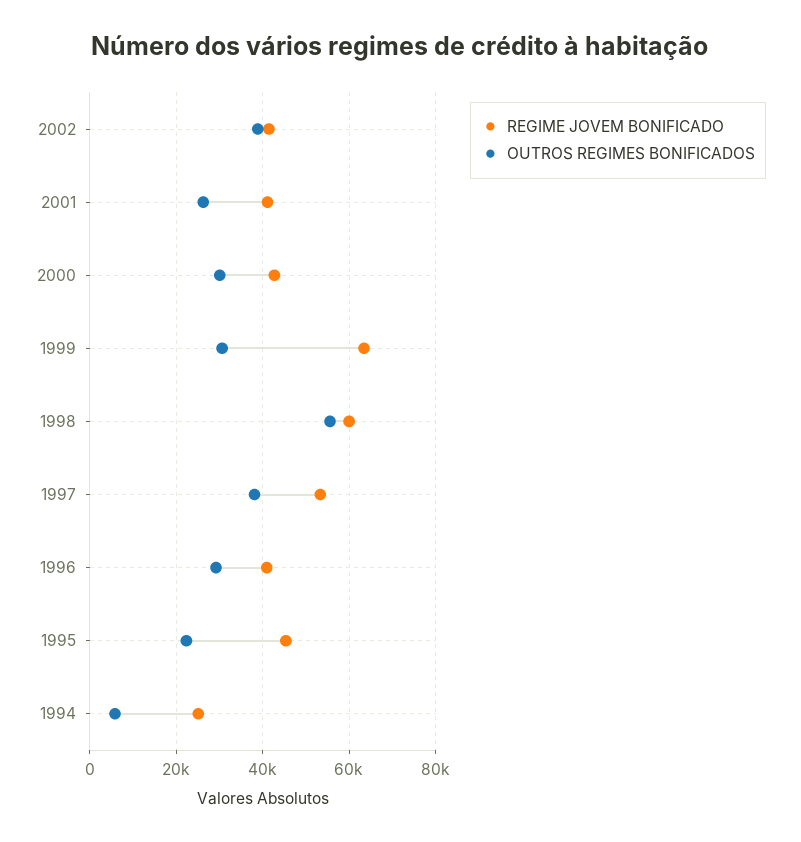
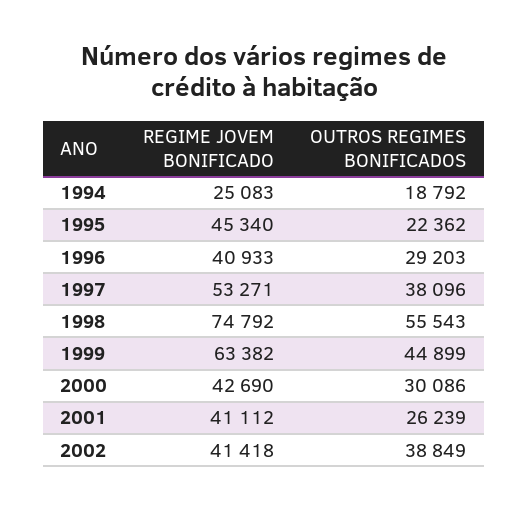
OUTROS REGIMES BONIFICADOS, 1999: 30000 -> 44899
REGIME JOVEM BONIFICADO, 1998: 60000 -> 74792
OUTROS REGIMES BONIFICADOS, 1994: 6000 -> 18792

